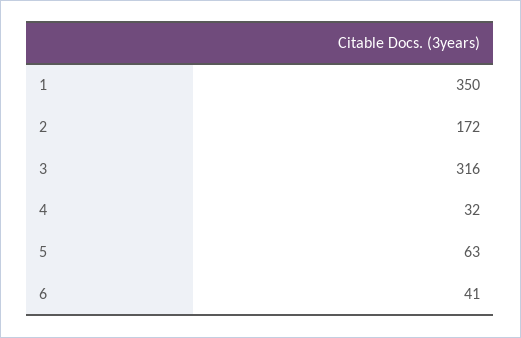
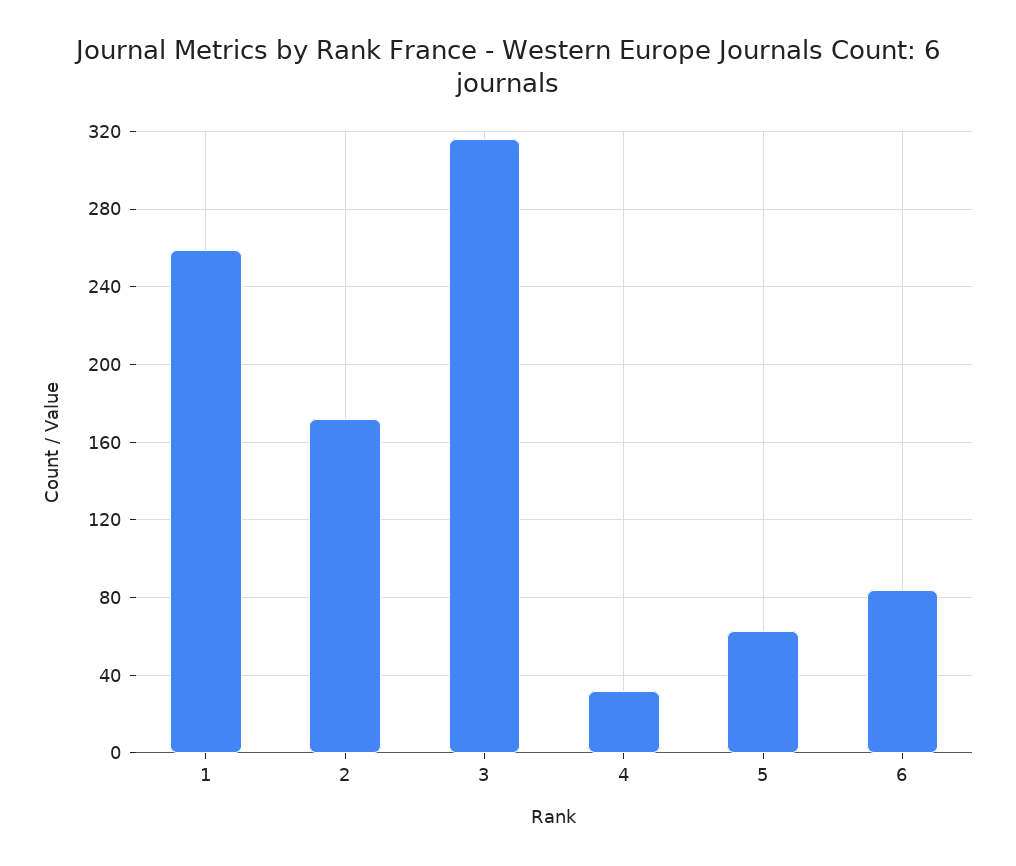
1: 350 -> 260
6: 41 -> 85

